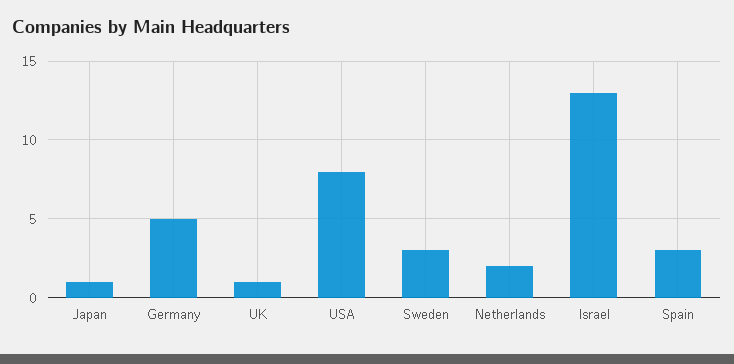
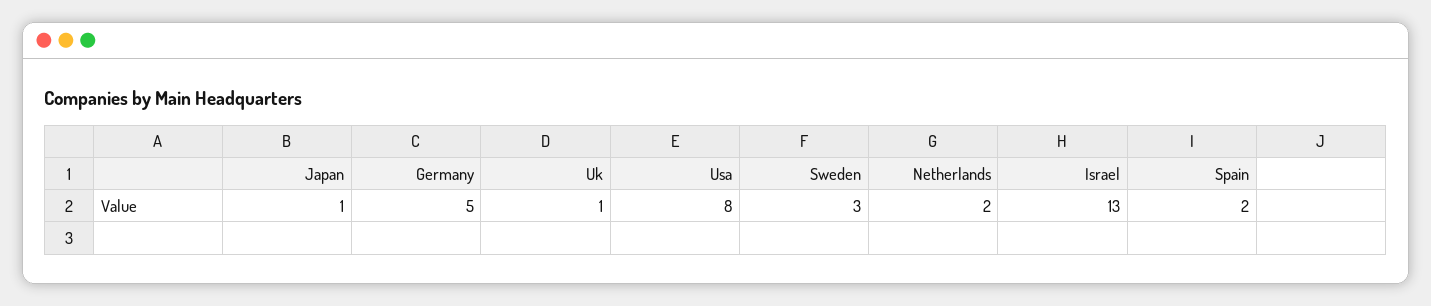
Spain: 3 -> 2

